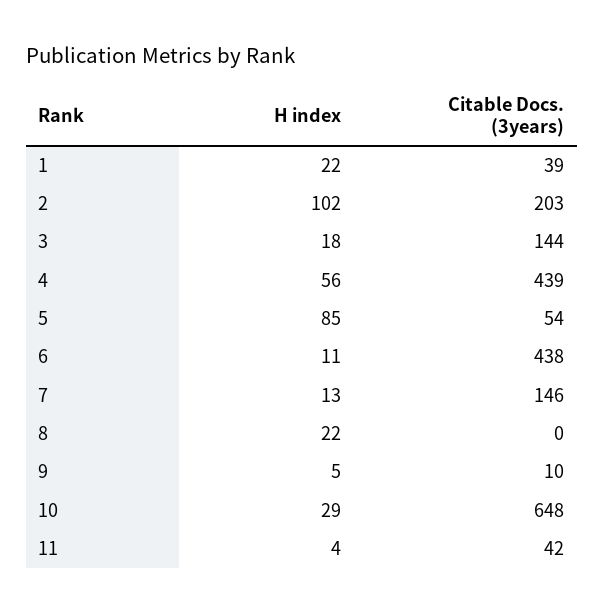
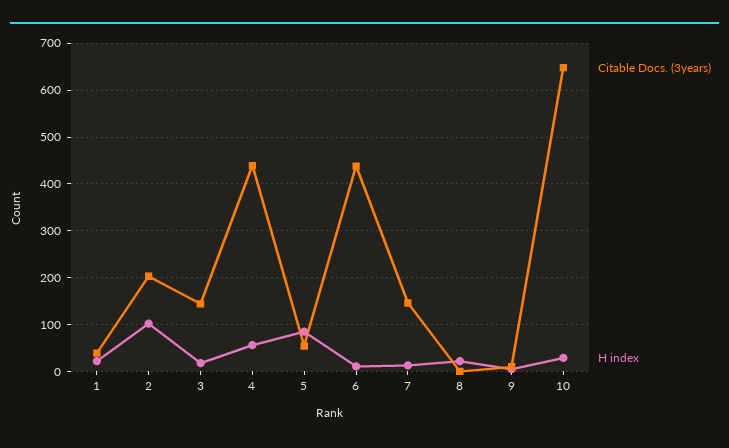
H index, 11: 4 -> none
Citable Docs. (3years), 11: 42 -> none

